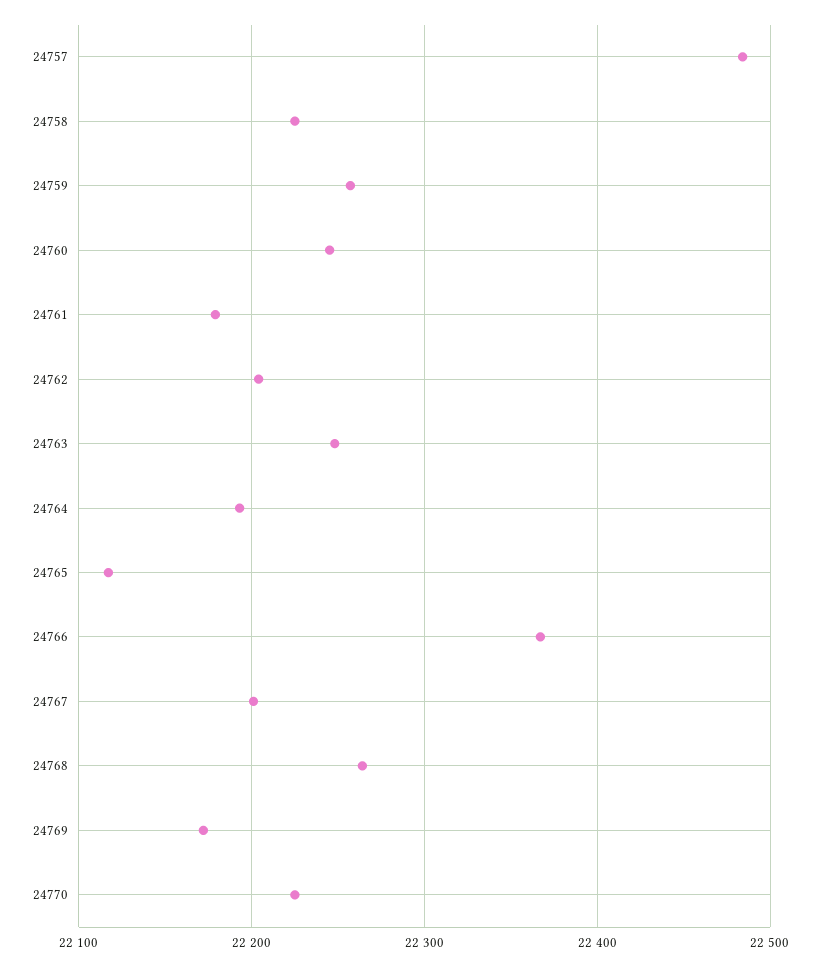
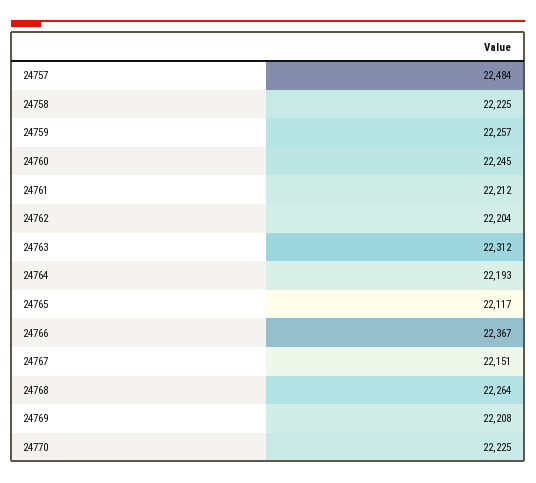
24761: 22180 -> 22212
24763: 22250 -> 22312
24767: 22200 -> 22151
24769: 22170 -> 22208

